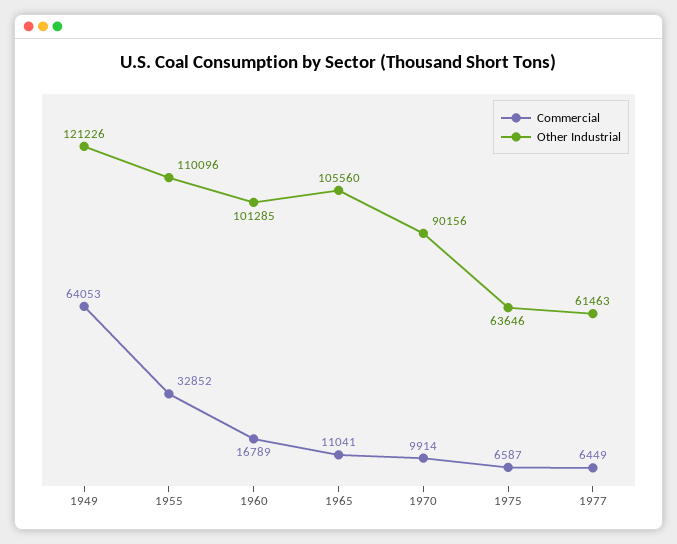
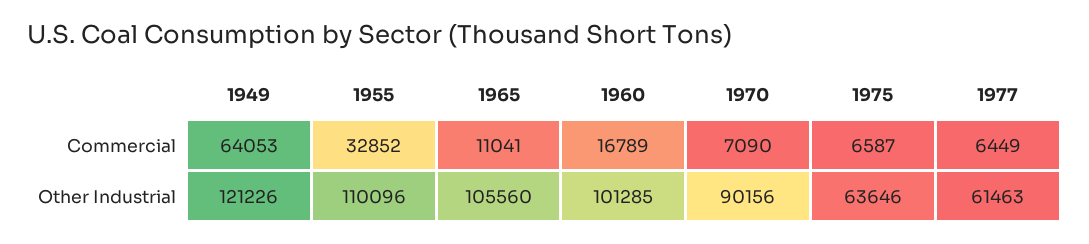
Commercial, 1970: 9914 -> 7090

